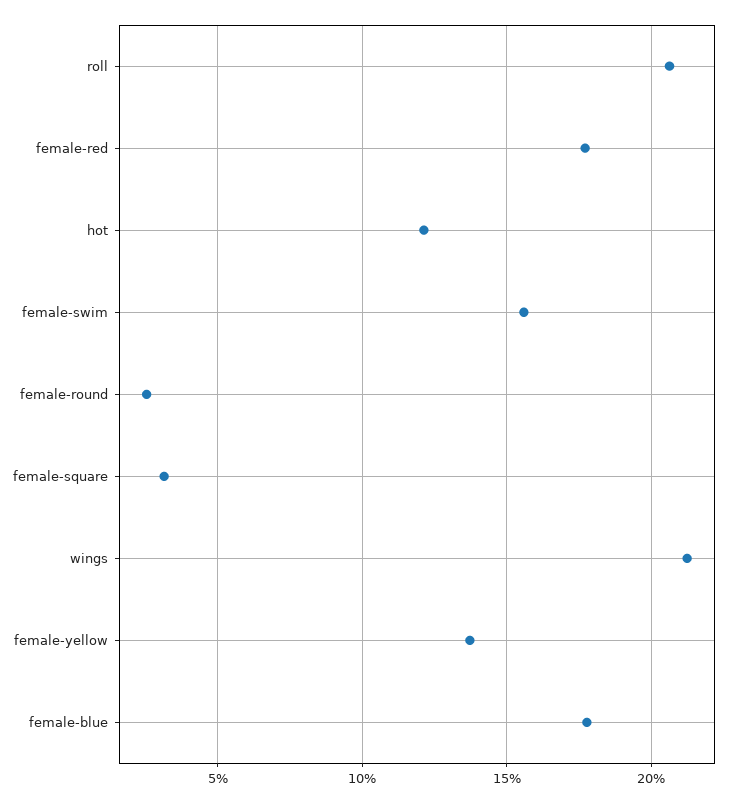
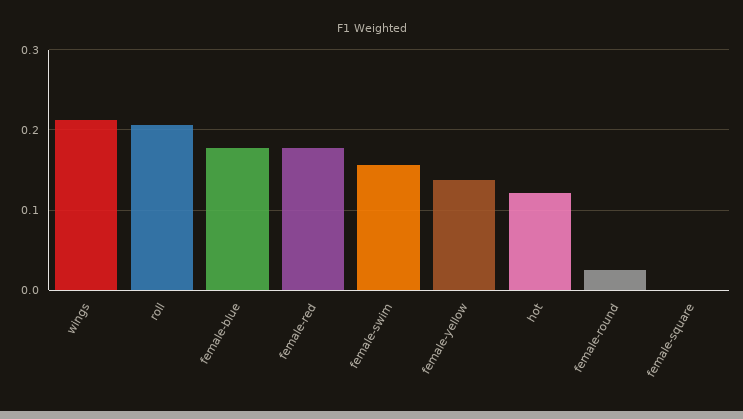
female-square: 0.03 -> 0

